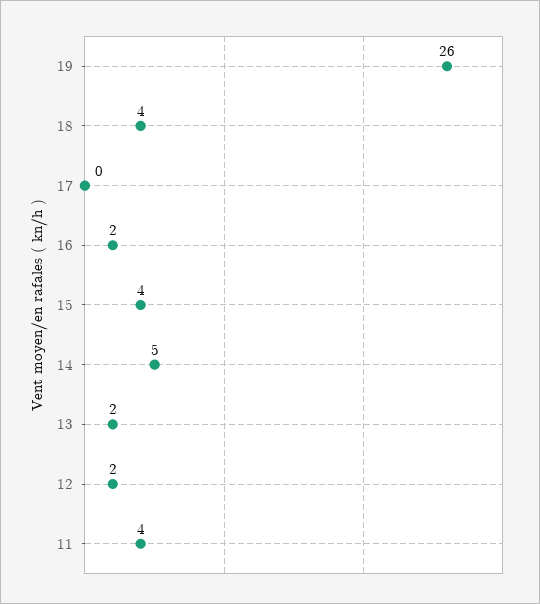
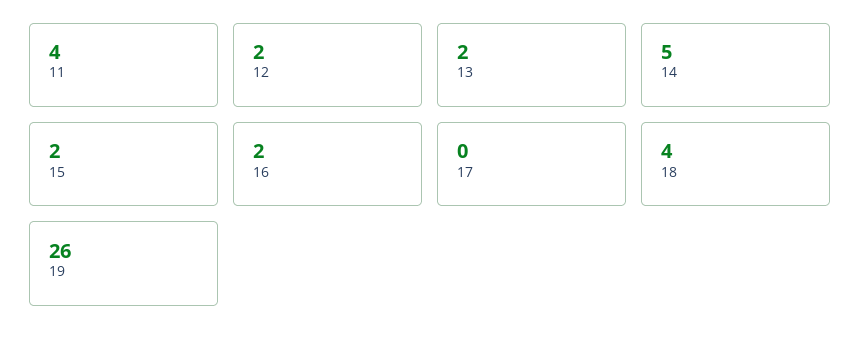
15: 4 -> 2

